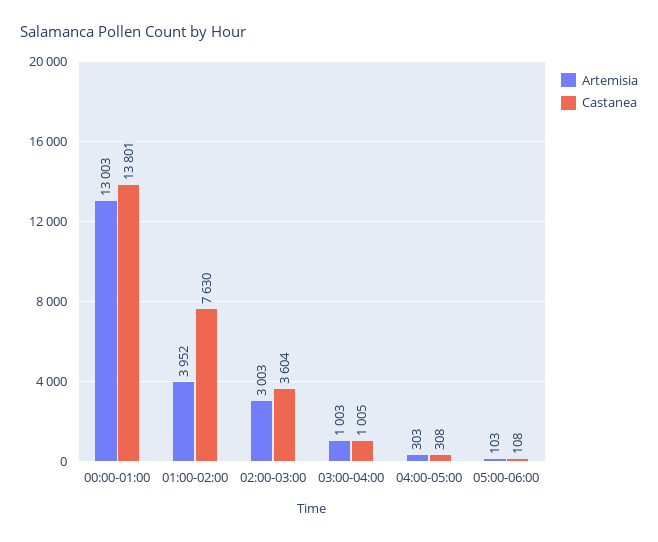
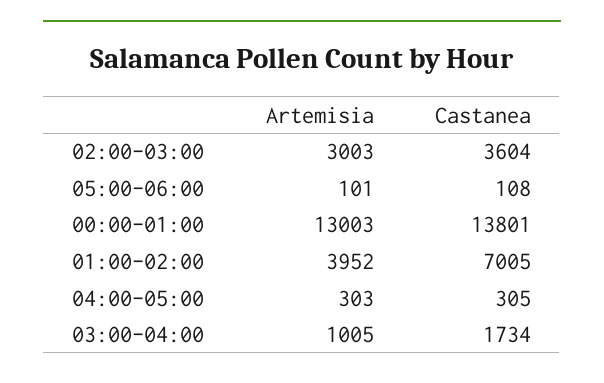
Castanea, 01:00-02:00: 7630 -> 7005
Artemisia, 03:00-04:00: 1003 -> 1005
Castanea, 03:00-04:00: 1005 -> 1734
Castanea, 04:00-05:00: 308 -> 305
Artemisia, 05:00-06:00: 103 -> 101

